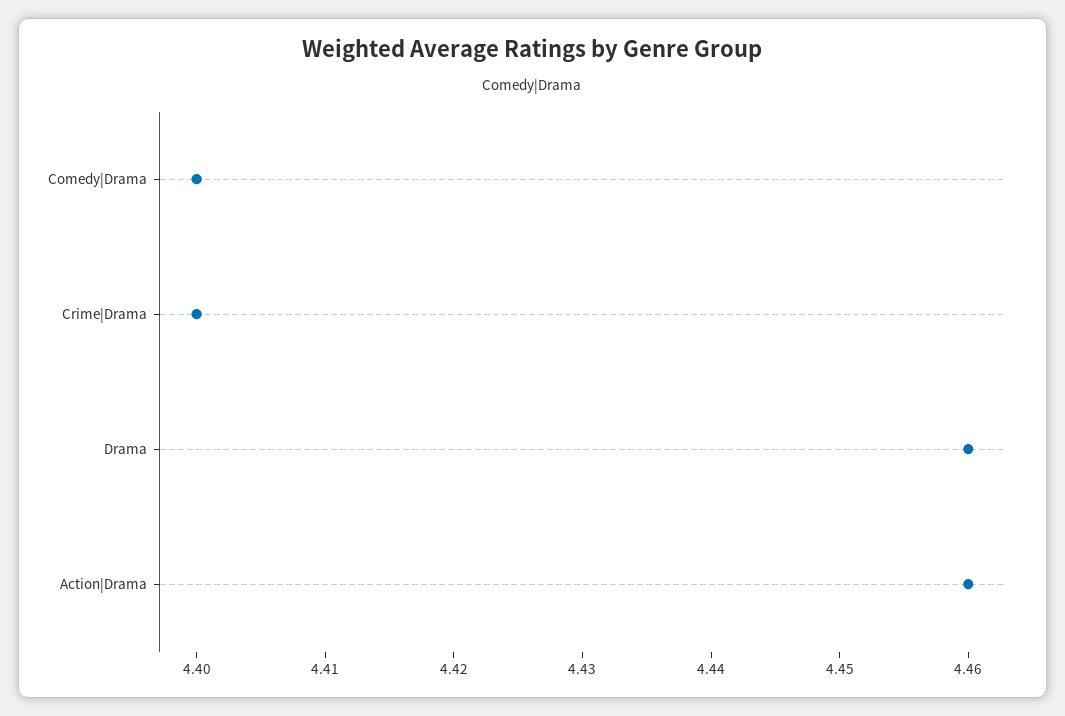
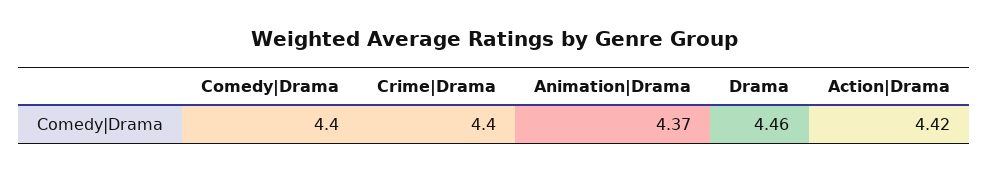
Action|Drama: 4.46 -> 4.42
Animation|Drama: none -> 4.37

